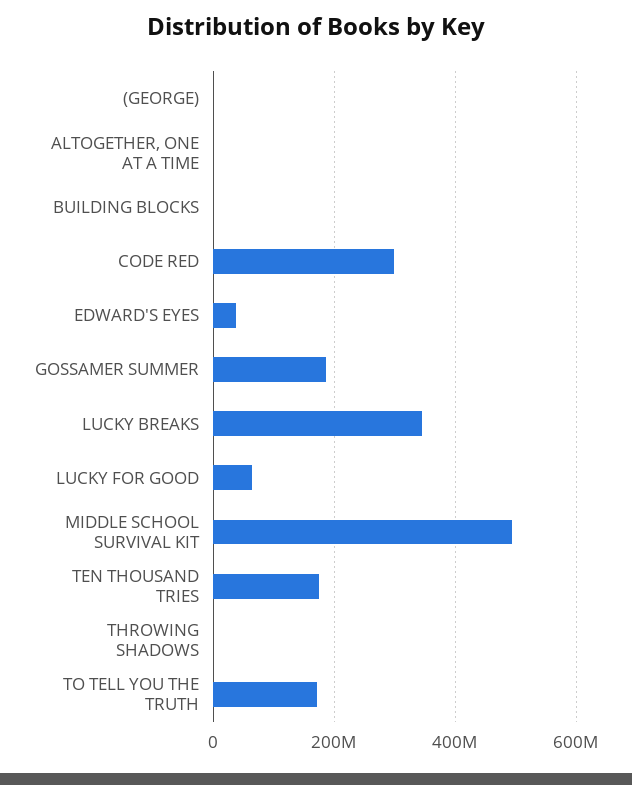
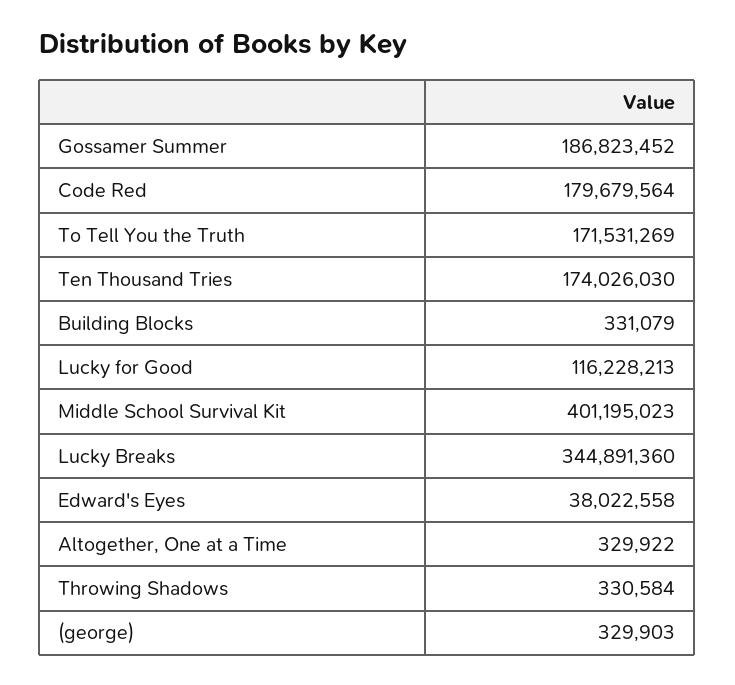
CODE RED: 300000000 -> 179679564
LUCKY FOR GOOD: 60000000 -> 116228213
MIDDLE SCHOOL SURVIVAL KIT: 500000000 -> 401195023

